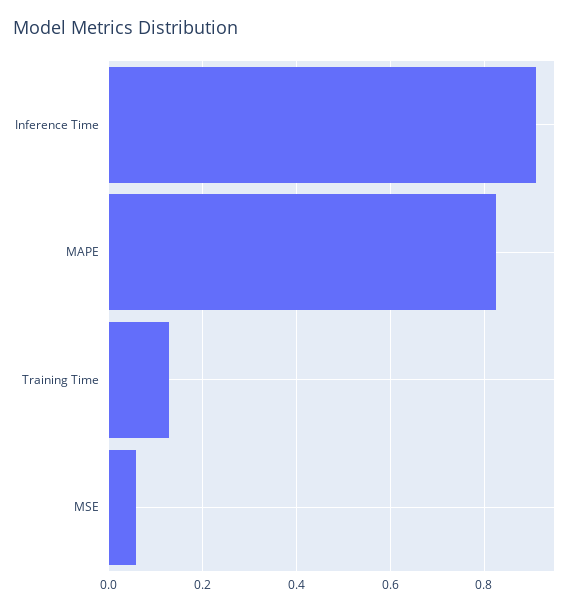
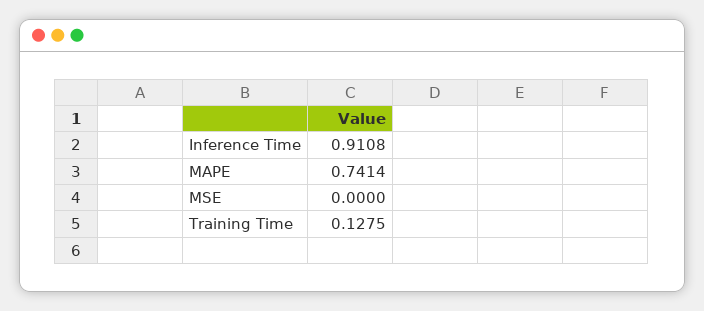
MAPE: 0.82 -> 0.7414
MSE: 0.06 -> 0

